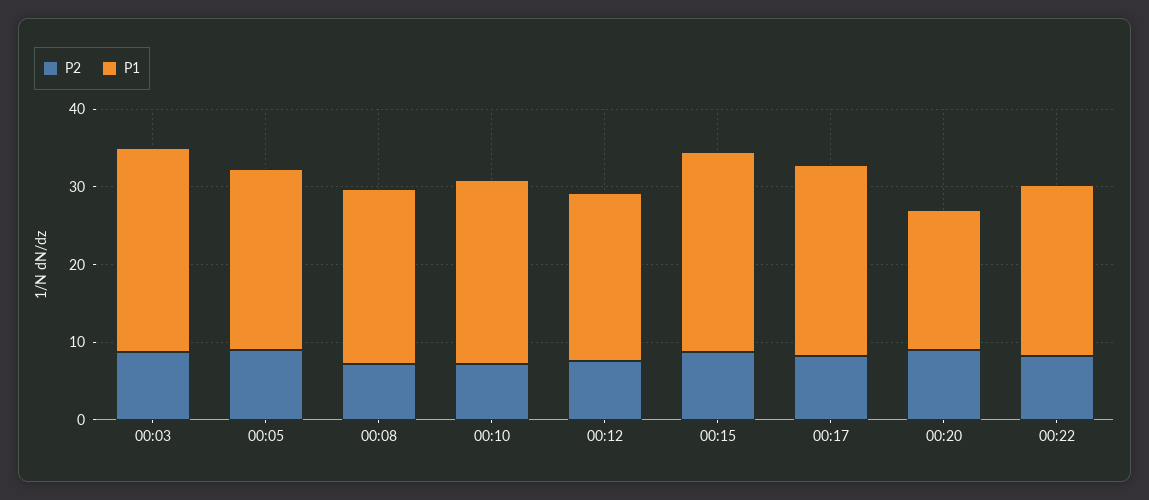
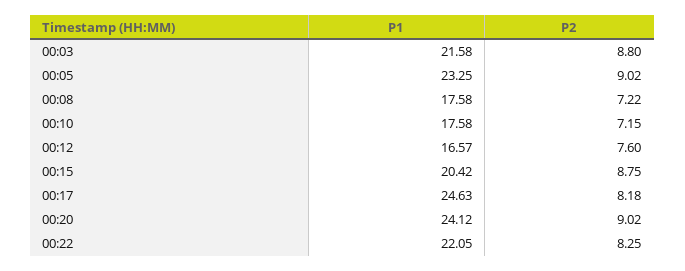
P1, 00:03: 26 -> 21.58
P1, 00:08: 22 -> 17.58
P1, 00:10: 24 -> 17.58
P1, 00:12: 22 -> 16.57
P1, 00:15: 26 -> 20.42
P1, 00:20: 18 -> 24.12

